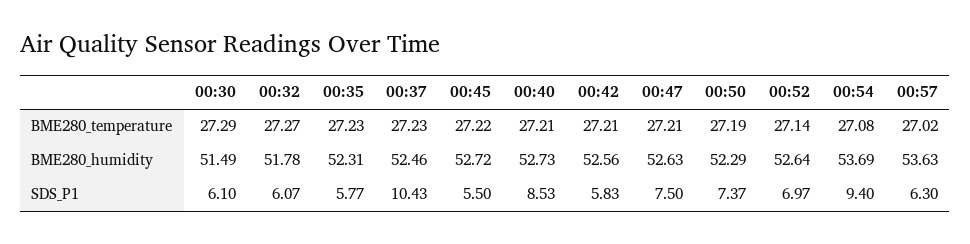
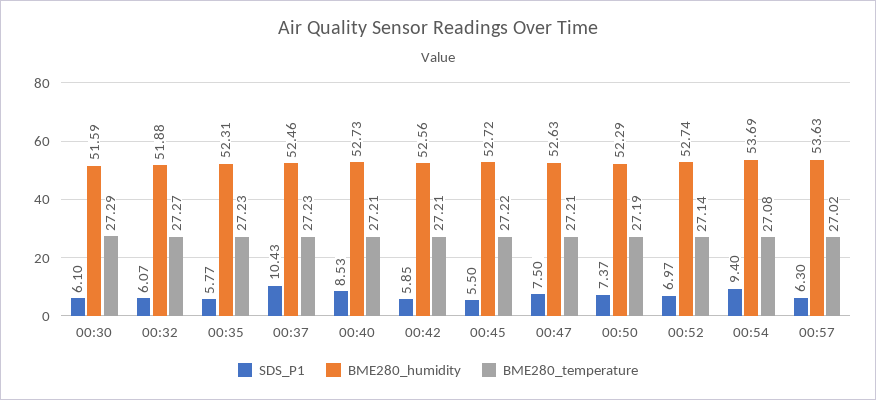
BME280_humidity, 00:30: 51.49 -> 51.59
BME280_humidity, 00:32: 51.78 -> 51.88
BME280_humidity, 00:52: 52.64 -> 52.74
SDS_P1, 00:42: 5.83 -> 5.85

